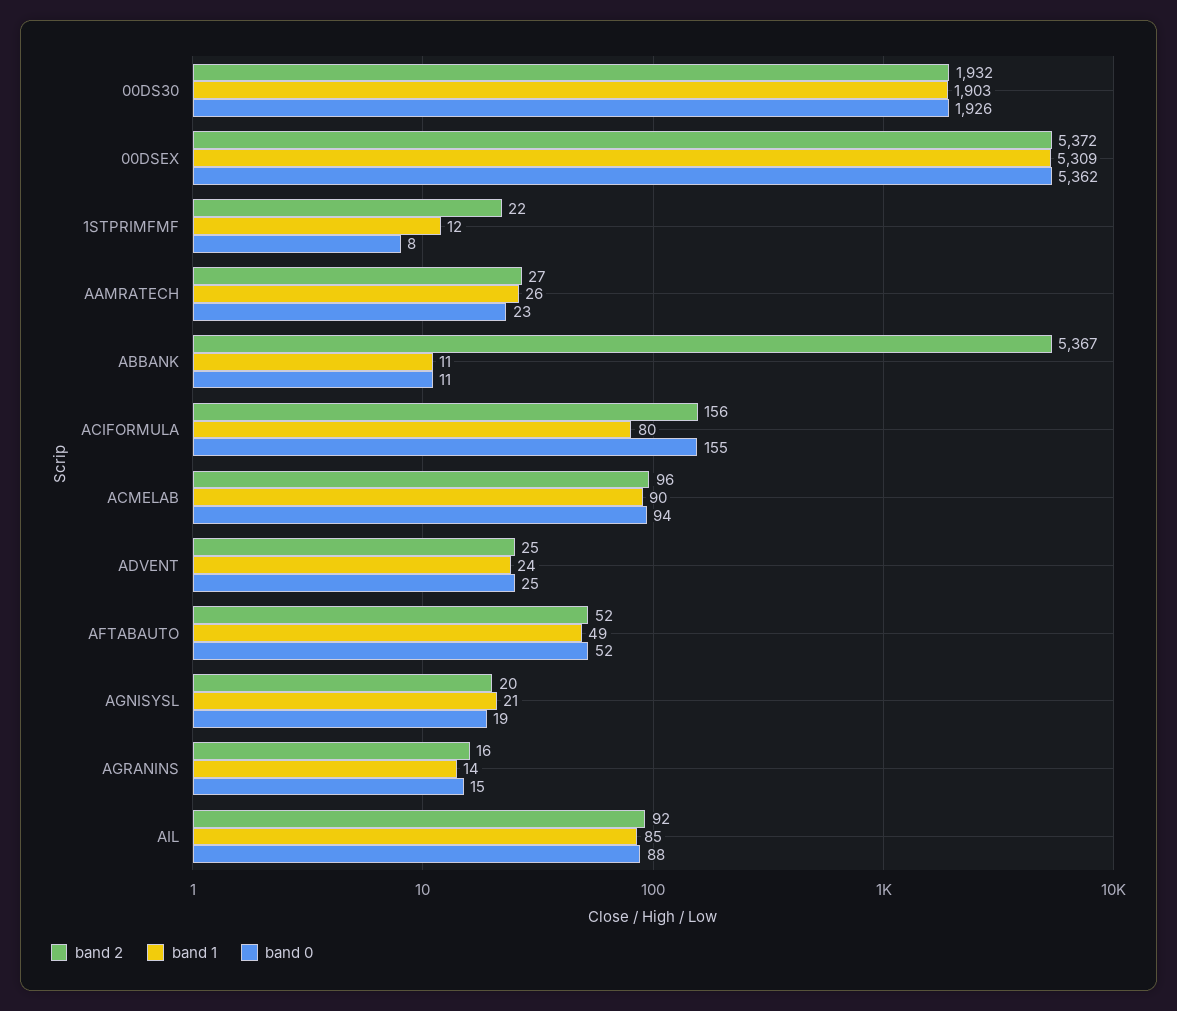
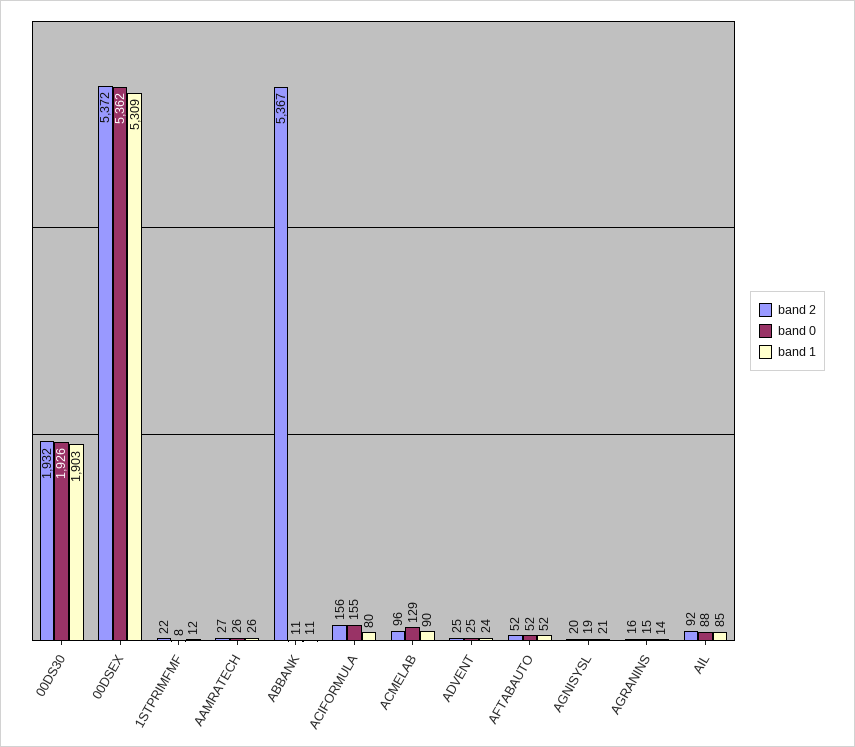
band 0, AAMRATECH: 23 -> 26
band 0, ACMELAB: 94 -> 129
band 1, AFTABAUTO: 49 -> 52

